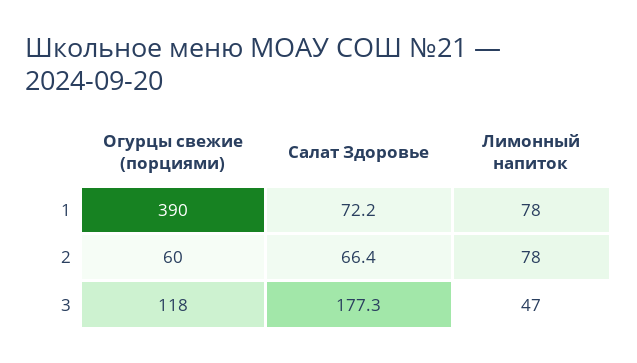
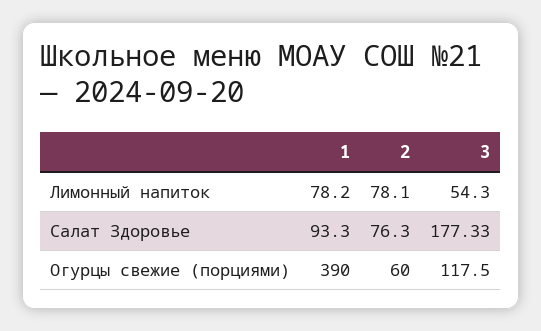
Салат Здоровье, 1: 72.2 -> 93.3
Салат Здоровье, 2: 66.4 -> 76.3
Лимонный напиток, 3: 47 -> 54.3

